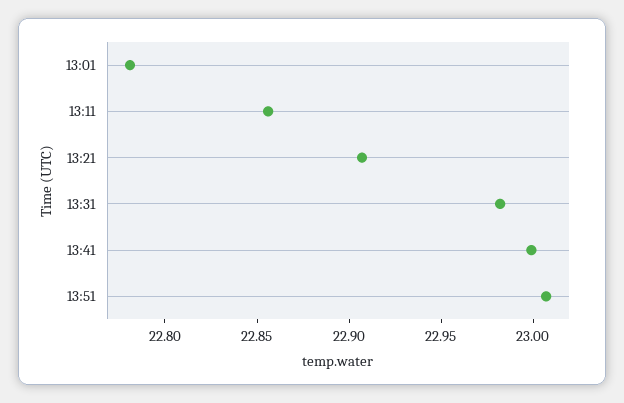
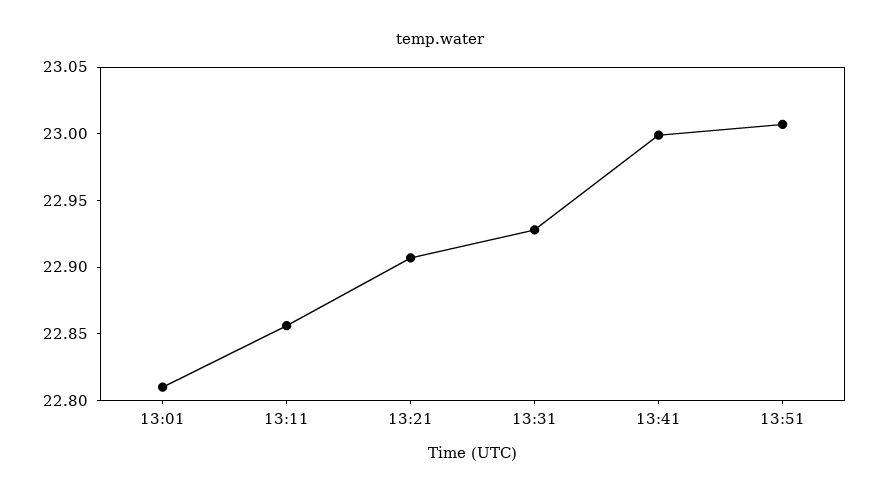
13:01: 22.78 -> 22.81
13:31: 22.98 -> 22.93

